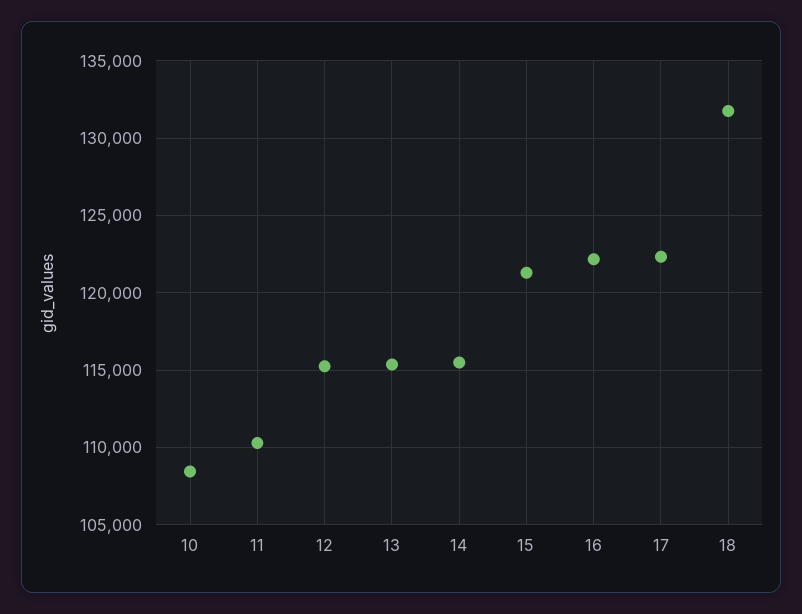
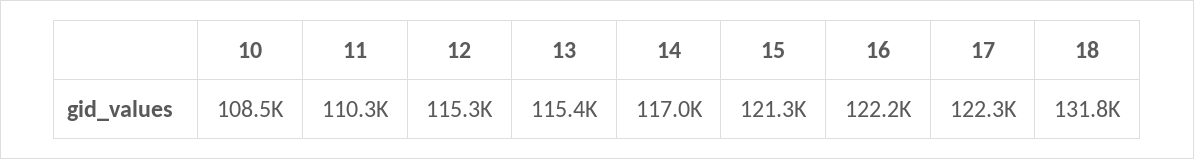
14: 115500 -> 117000

